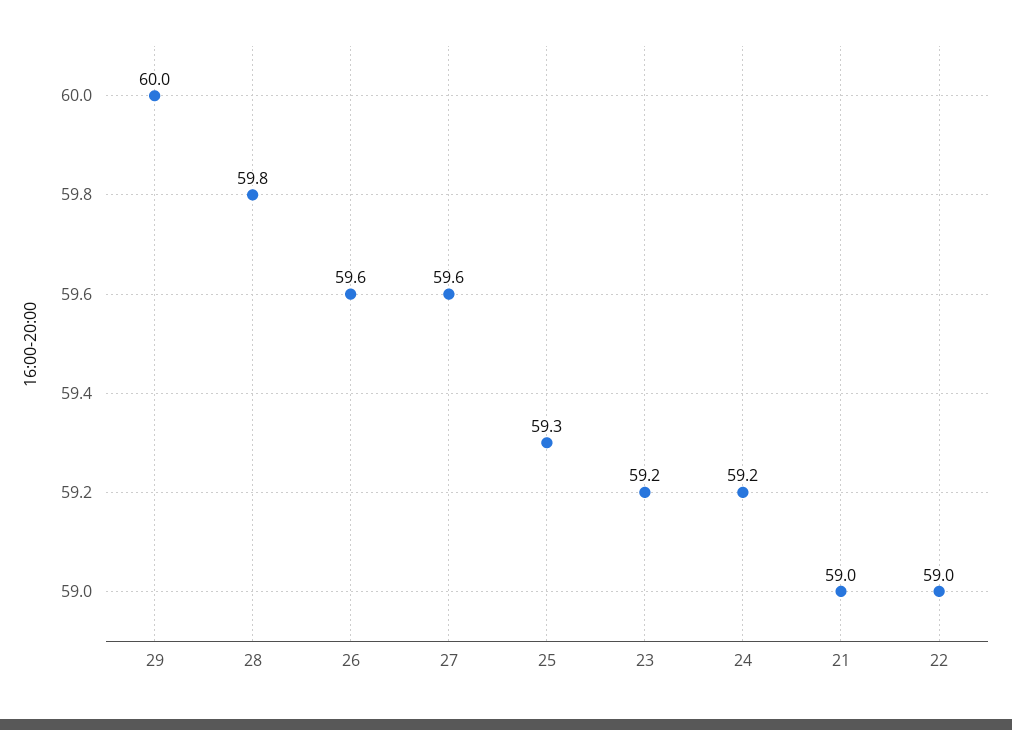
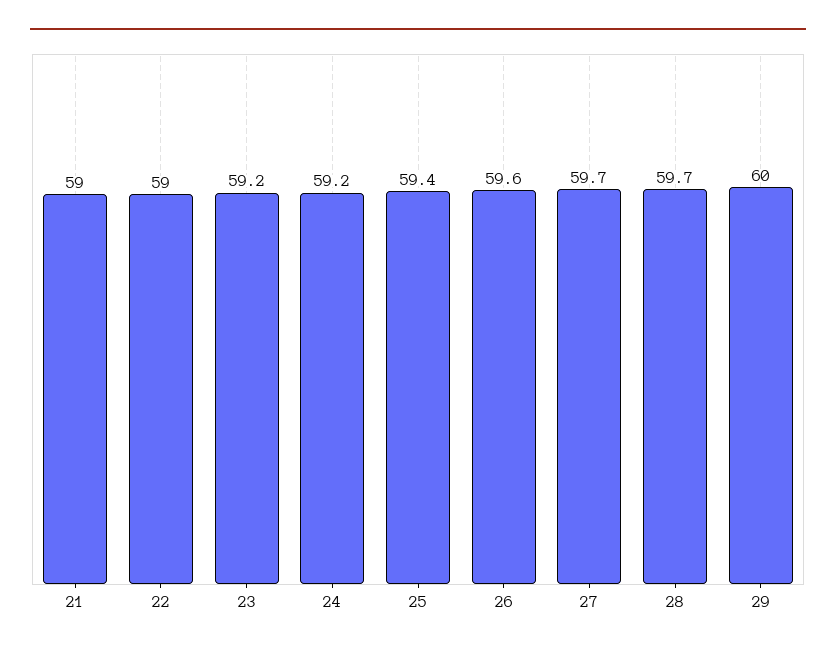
28: 59.8 -> 59.7
27: 59.6 -> 59.7
25: 59.3 -> 59.4

